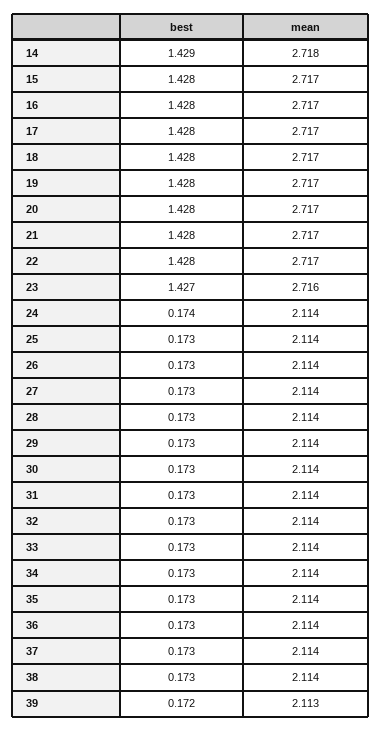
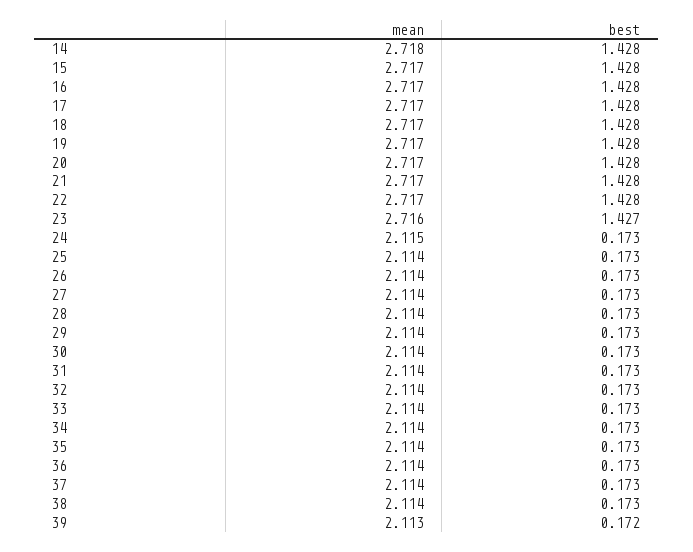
best, 14: 1.429 -> 1.428
best, 24: 0.174 -> 0.173
mean, 24: 2.114 -> 2.115

